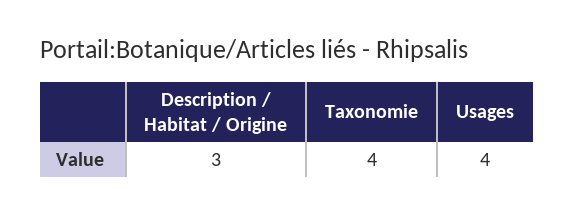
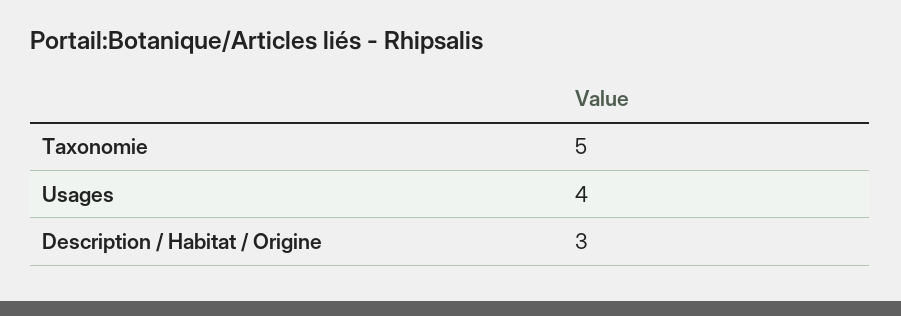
Taxonomie: 4 -> 5

